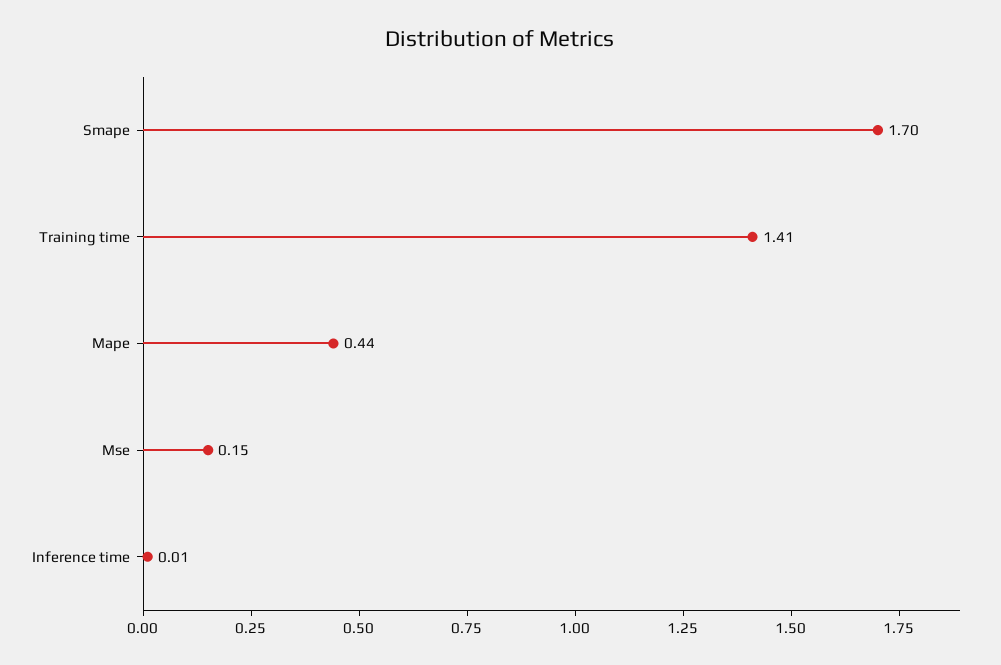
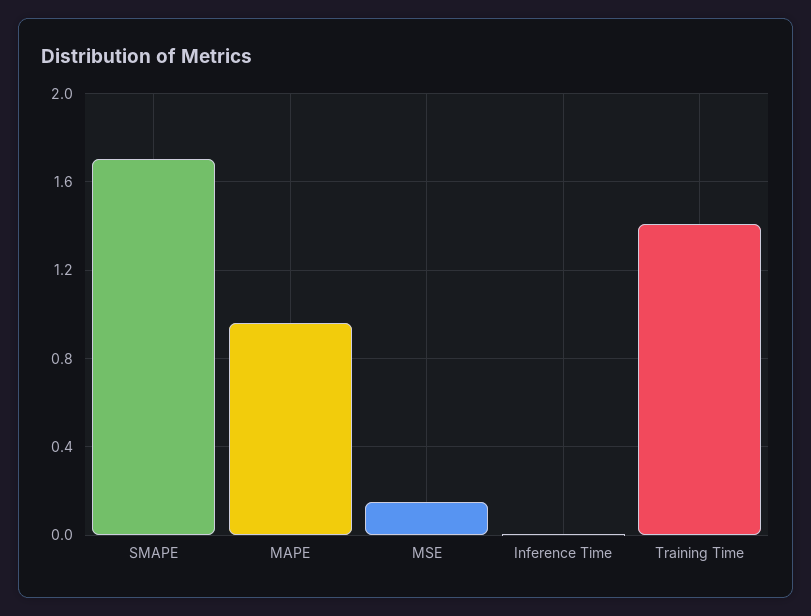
Mape: 0.44 -> 0.95

